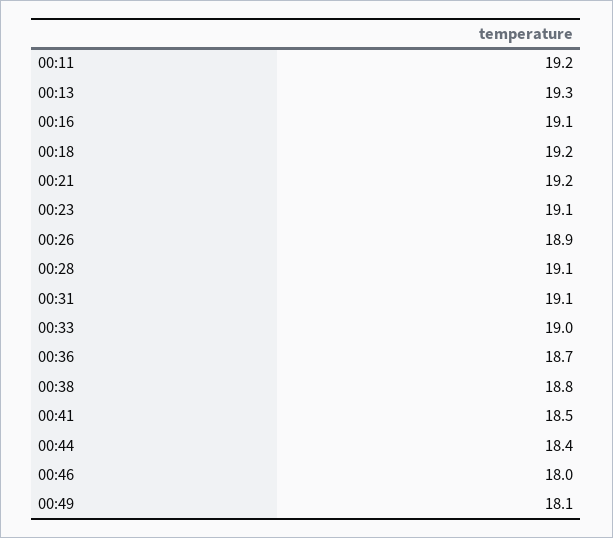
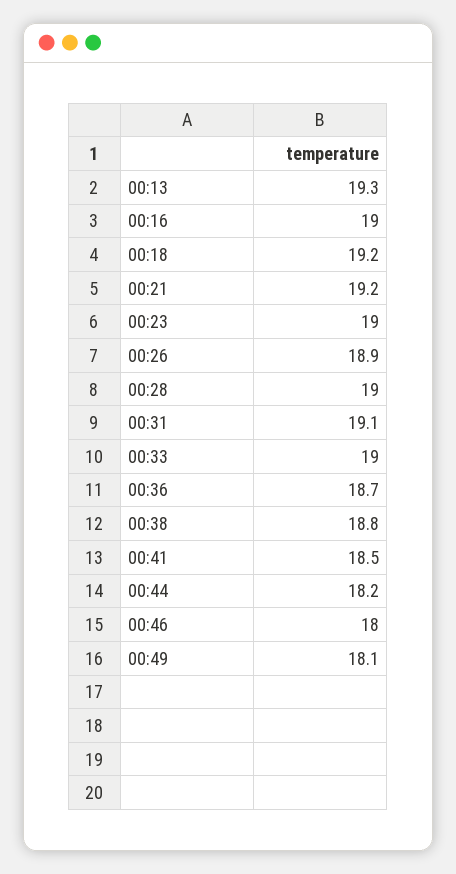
00:11: 19.2 -> none
00:16: 19.1 -> 19
00:23: 19.1 -> 19
00:28: 19.1 -> 19
00:44: 18.4 -> 18.2

